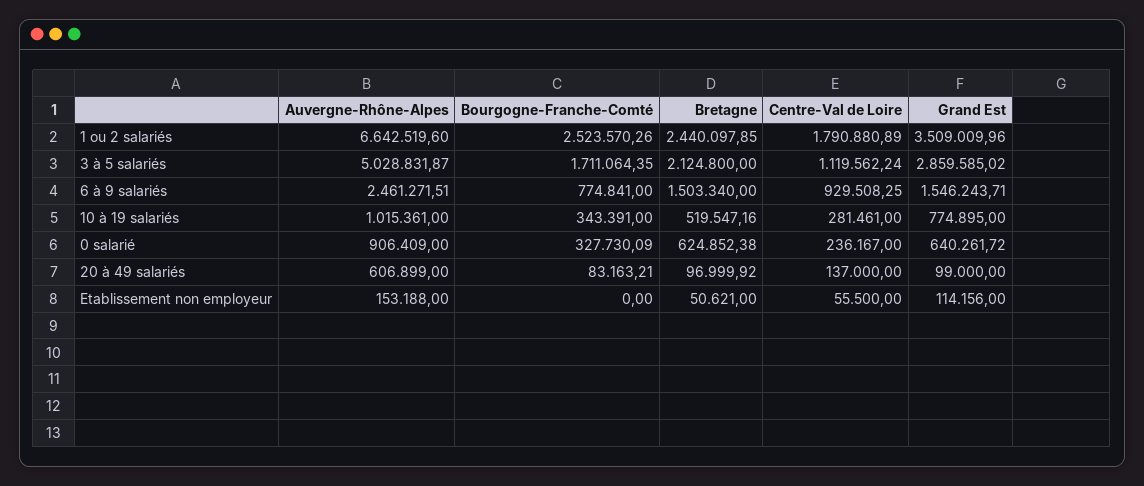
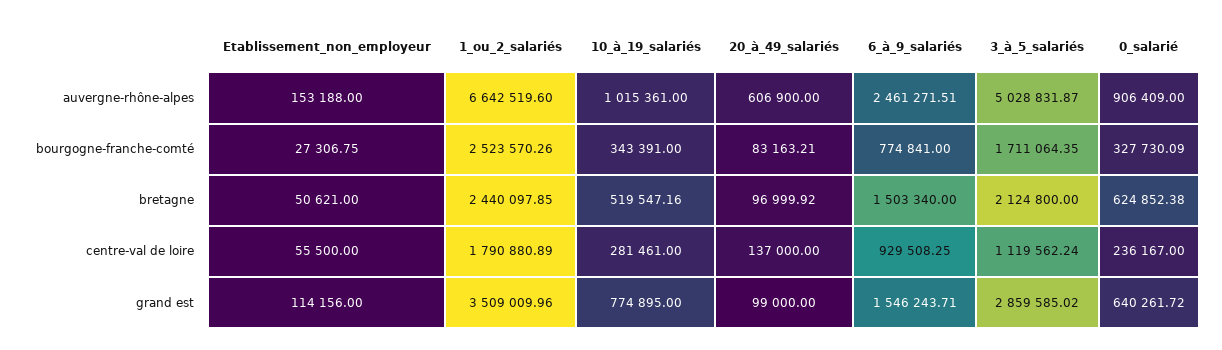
Auvergne-Rhône-Alpes, 20 à 49 salariés: 606899 -> 606900
Bourgogne-Franche-Comté, Etablissement non employeur: 0 -> 27306.75

